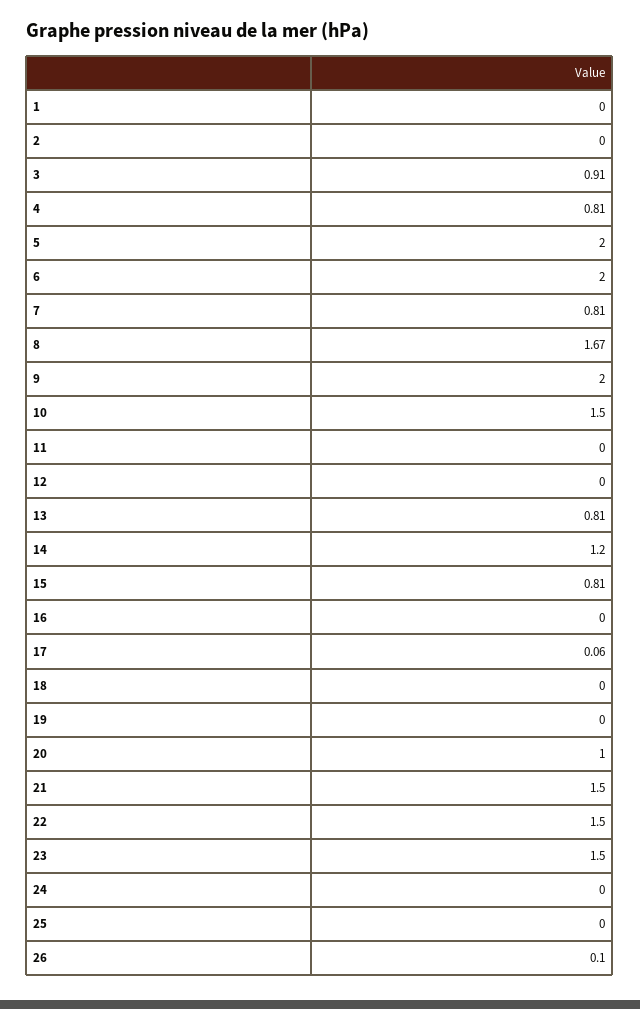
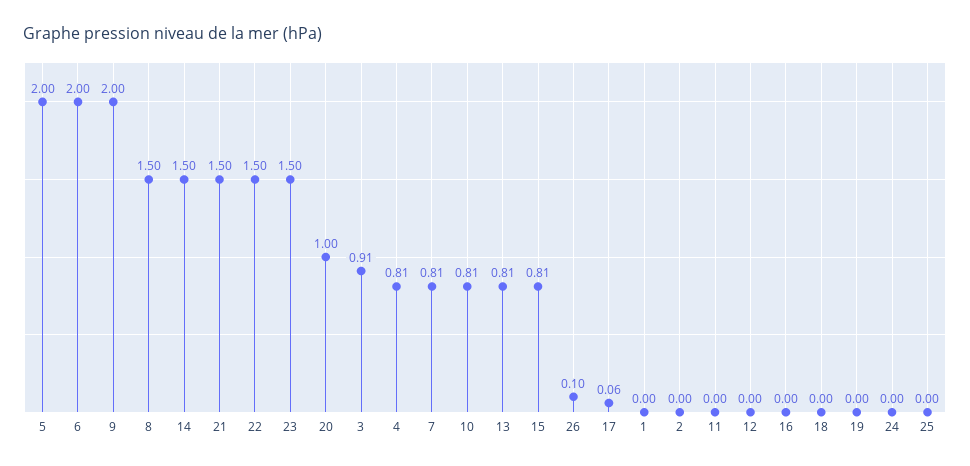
8: 1.67 -> 1.5
10: 1.5 -> 0.81
14: 1.2 -> 1.5

